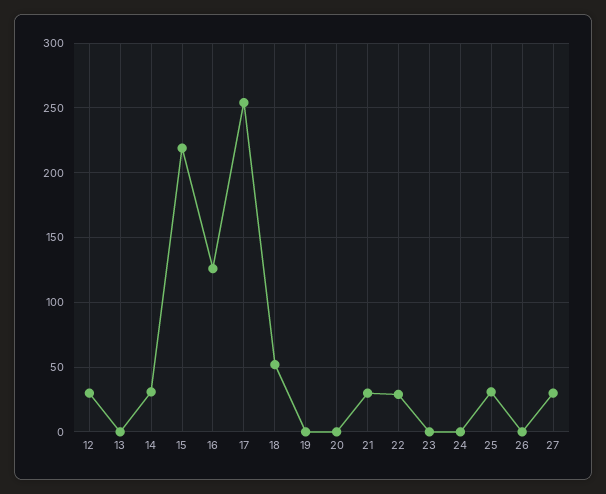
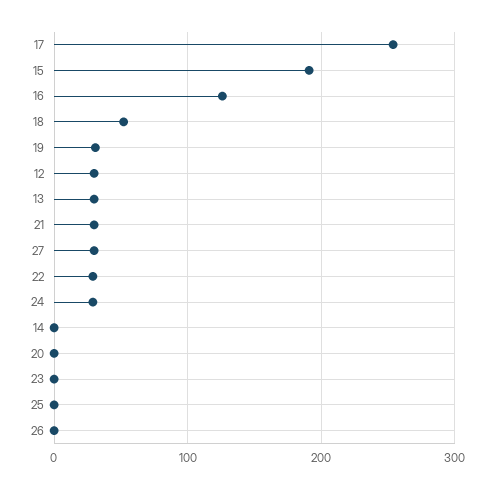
13: 0 -> 30
14: 30 -> 0
15: 220 -> 190
19: 0 -> 30
24: 0 -> 30
25: 30 -> 0

